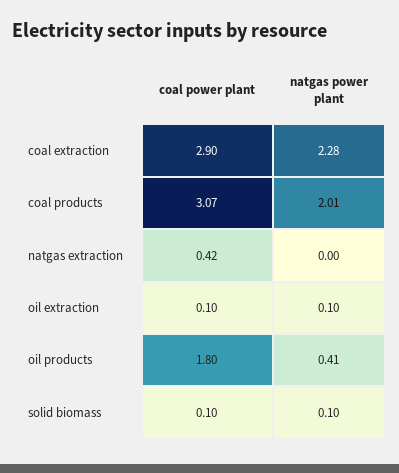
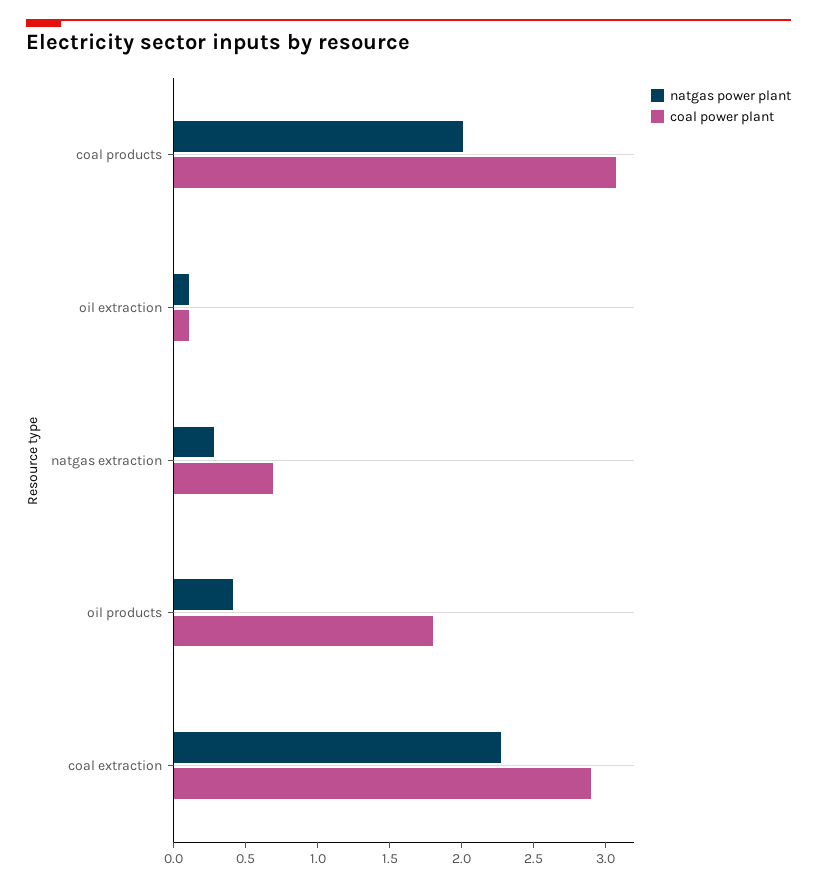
coal power plant, natgas extraction: 0.42 -> 0.7
natgas power plant, natgas extraction: 0 -> 0.3
coal power plant, solid biomass: 0.1 -> none
natgas power plant, solid biomass: 0.1 -> none

